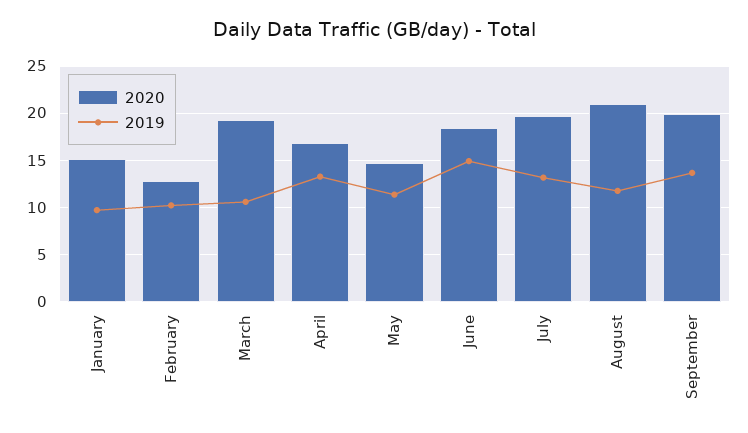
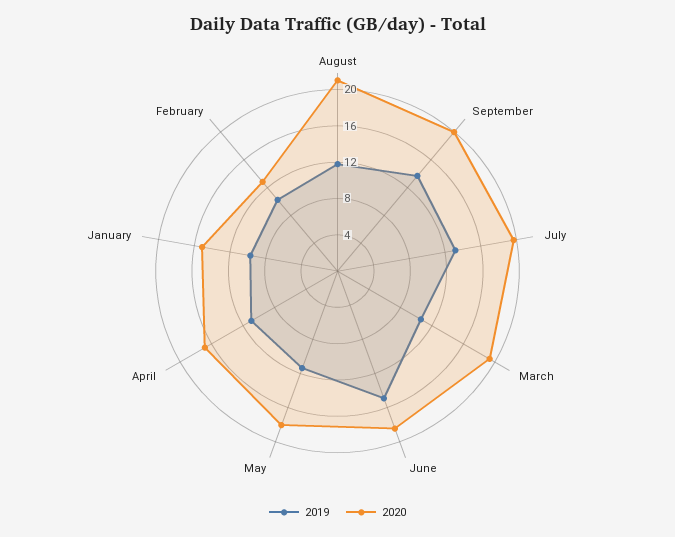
2019, April: 13 -> 11
2020, May: 15 -> 18

